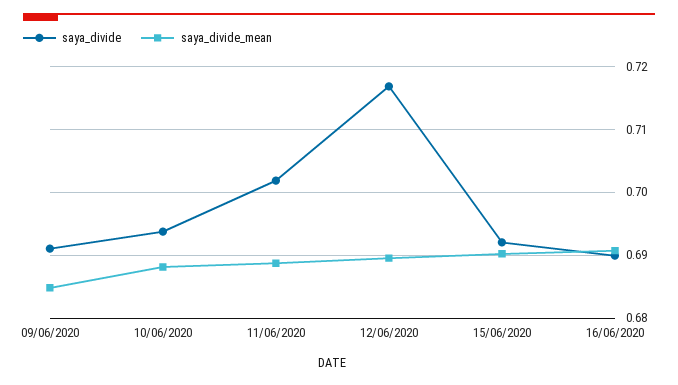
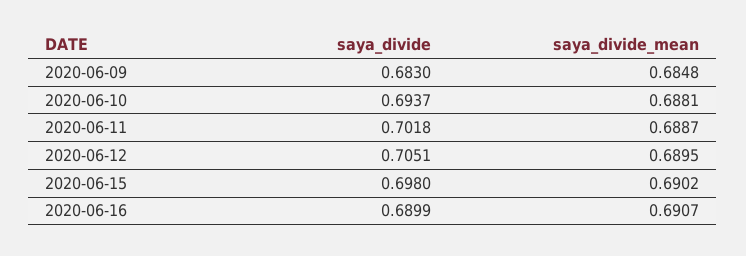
saya_divide, 09/06/2020: 0.691 -> 0.683
saya_divide, 12/06/2020: 0.717 -> 0.7051
saya_divide, 15/06/2020: 0.692 -> 0.698

